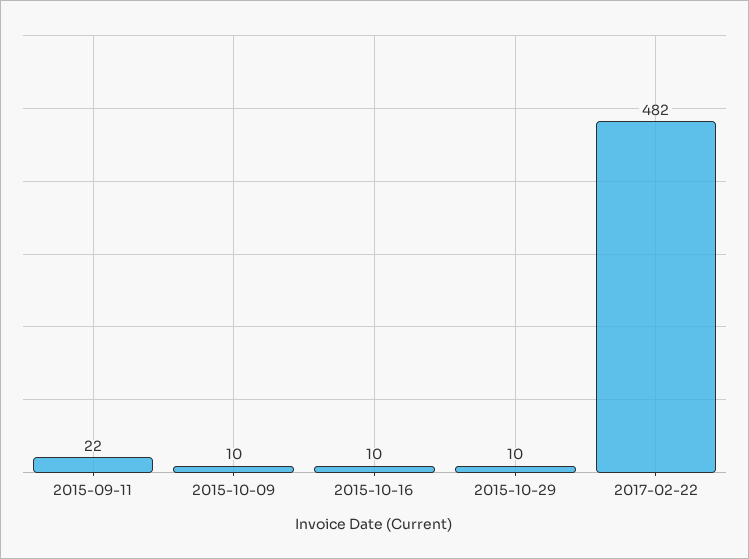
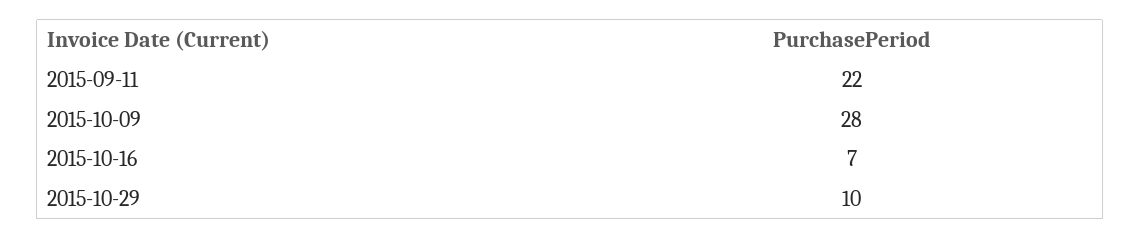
2015-10-09: 10 -> 28
2015-10-16: 10 -> 7
2017-02-22: 482 -> none

